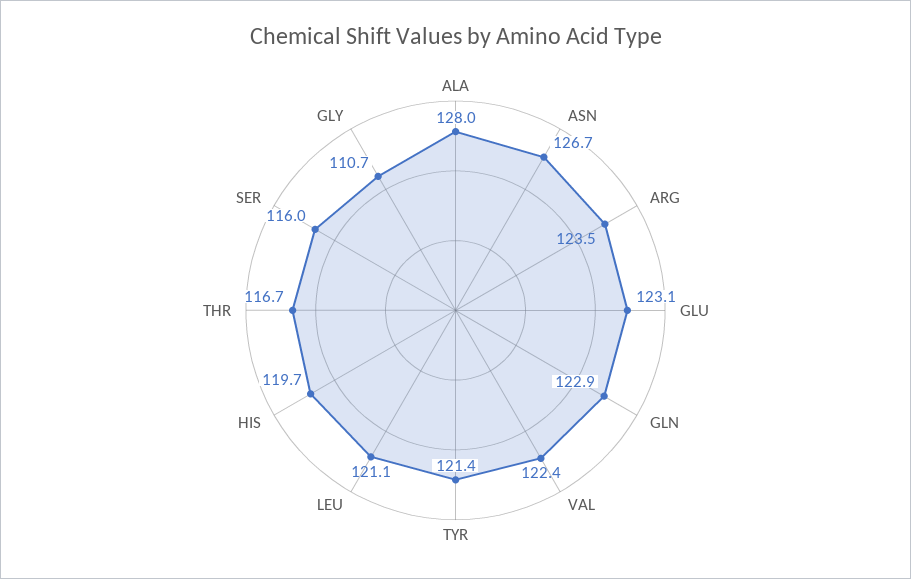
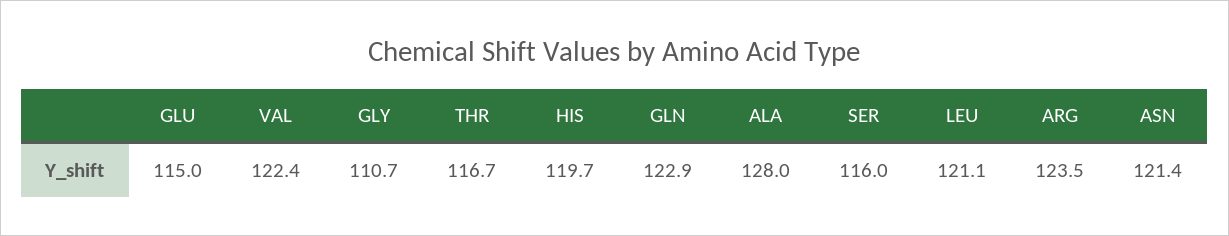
ASN: 126.7 -> 121.4
GLU: 123.1 -> 115
TYR: 121.4 -> none

